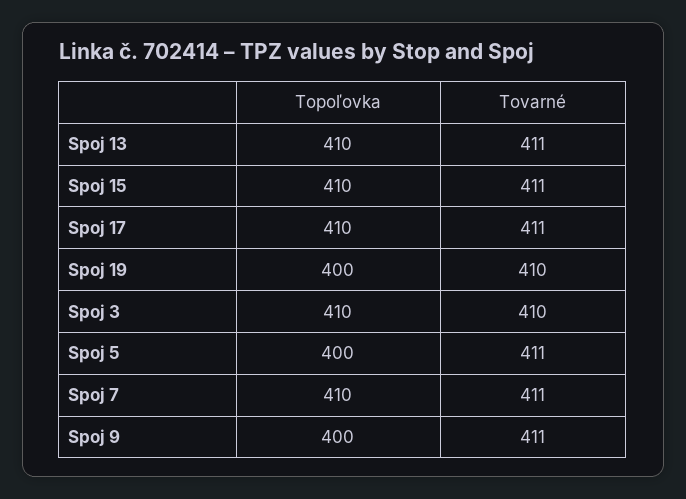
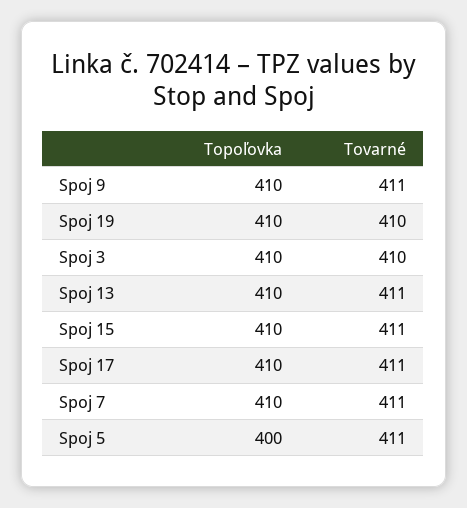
Topoľovka, Spoj 19: 400 -> 410
Topoľovka, Spoj 9: 400 -> 410

